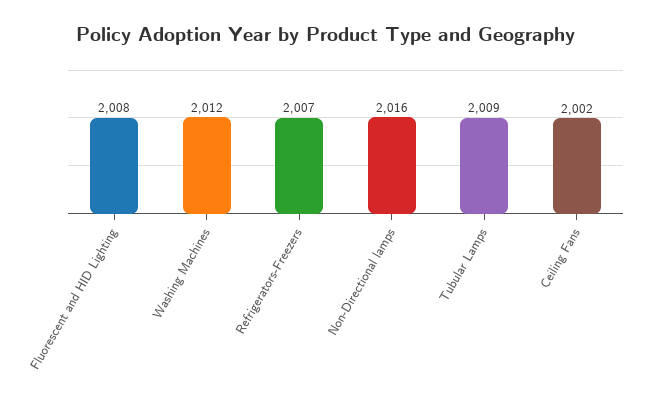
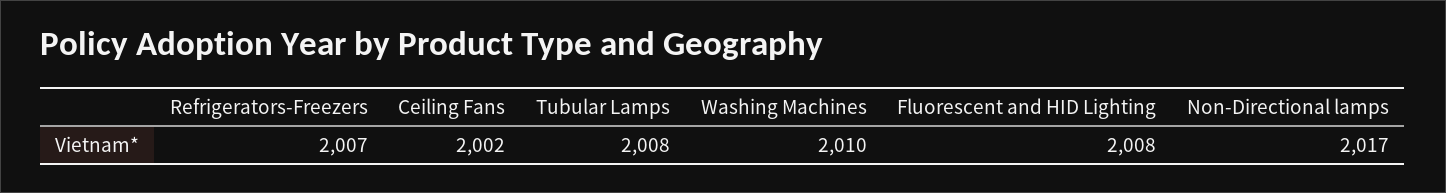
Washing Machines: 2012 -> 2010
Non-Directional lamps: 2016 -> 2017
Tubular Lamps: 2009 -> 2008

